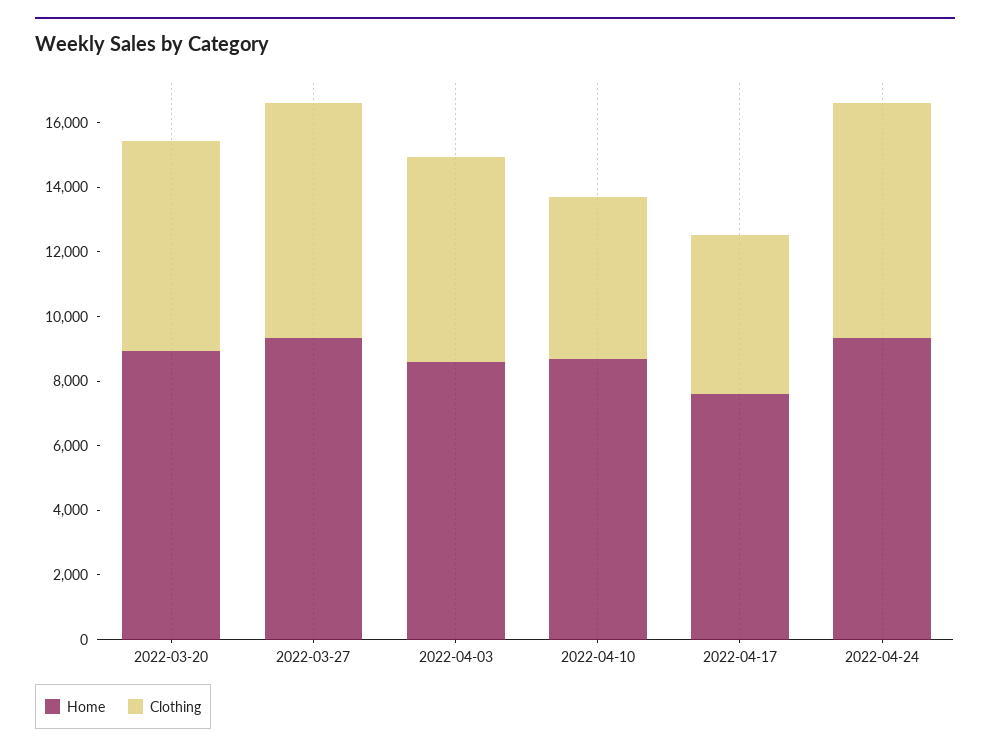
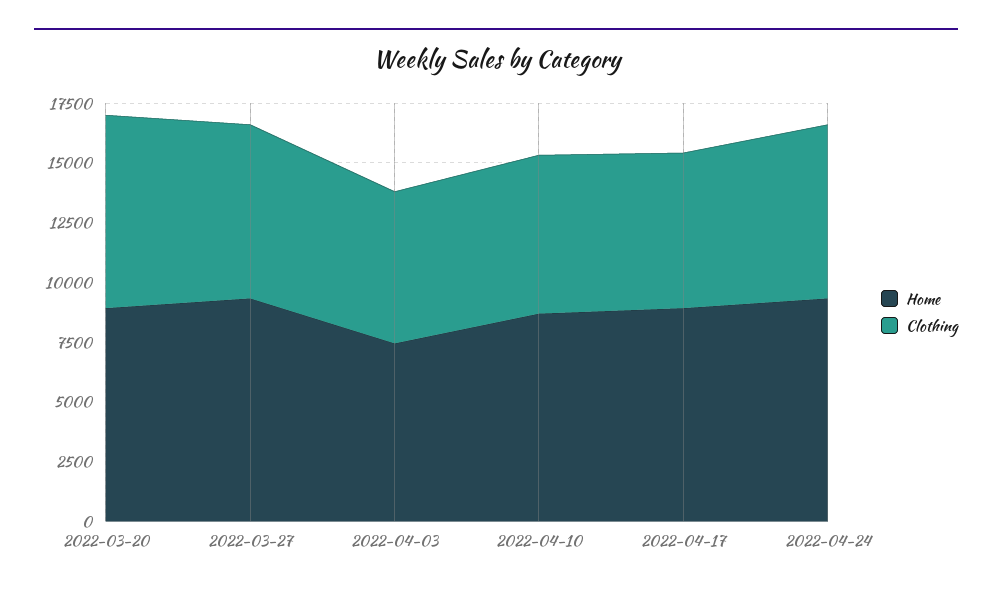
Clothing, 2022-03-20: 6500 -> 8000
Home, 2022-04-03: 8500 -> 7500
Clothing, 2022-04-10: 5000 -> 6500
Home, 2022-04-17: 7500 -> 9000
Clothing, 2022-04-17: 5000 -> 6500

